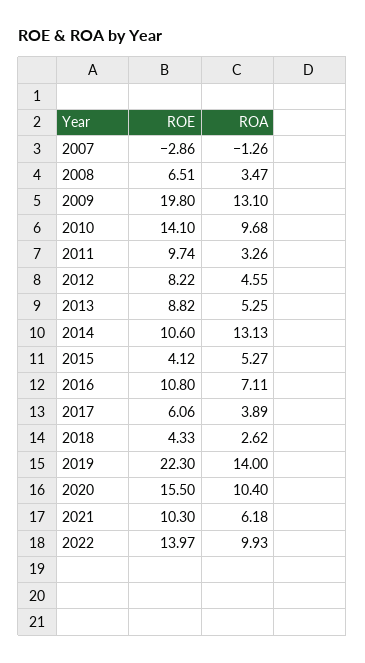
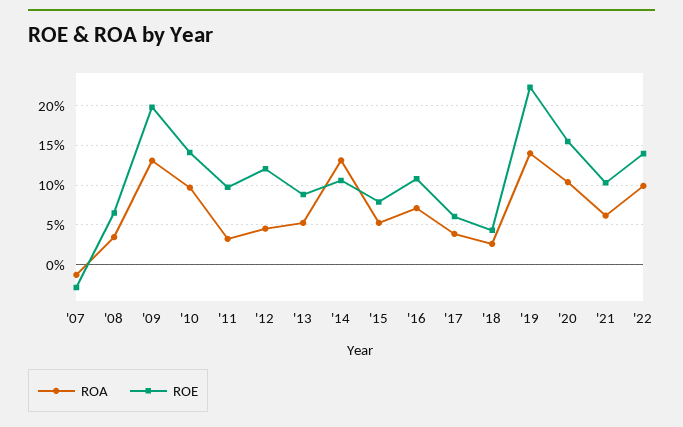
ROE, 2012: 8.22 -> 12
ROE, 2015: 4.12 -> 8

